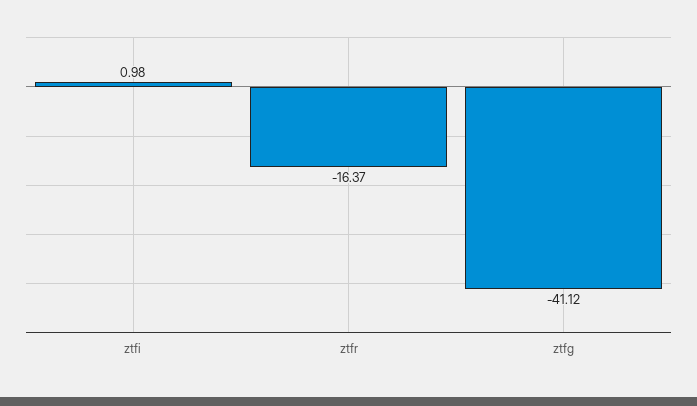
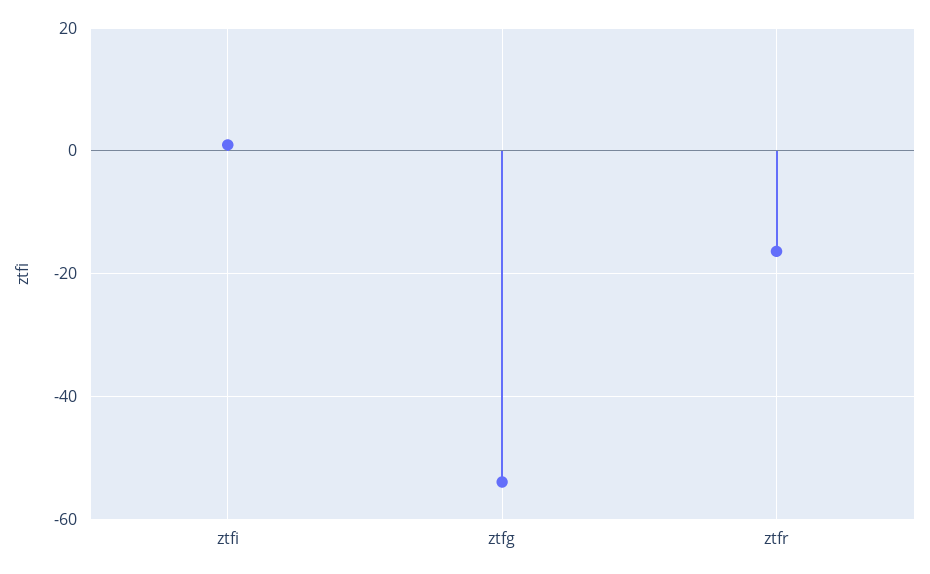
ztfg: -41.12 -> -54

